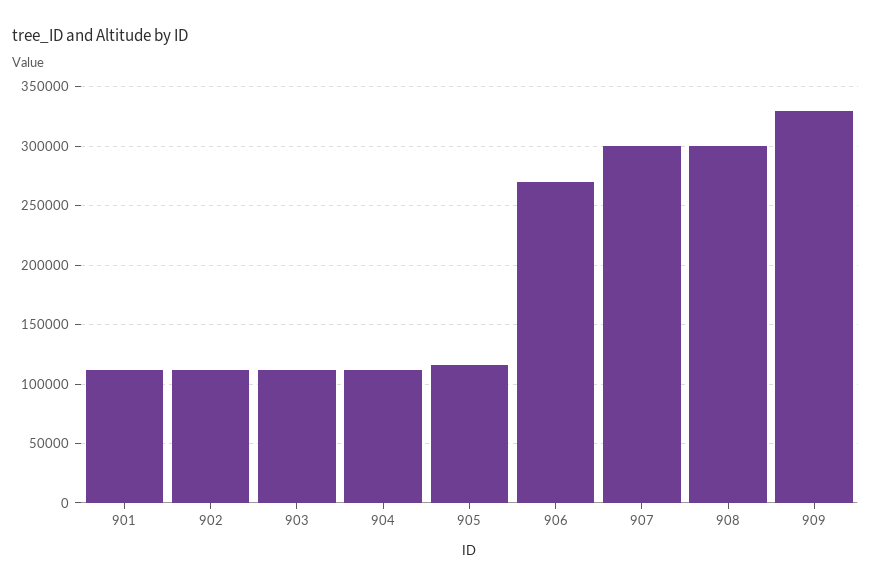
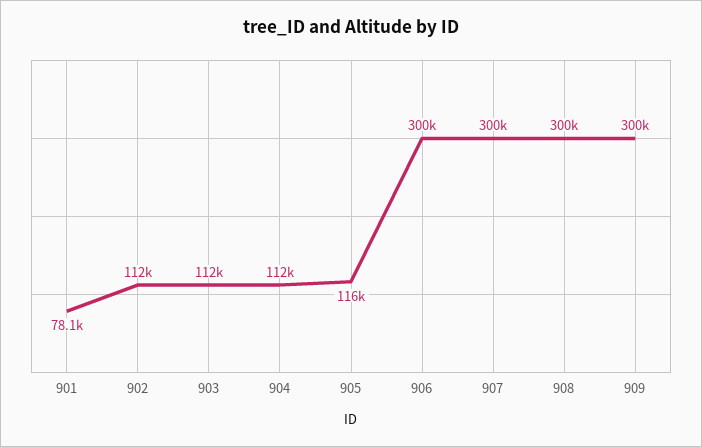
901: 110000 -> 78100
906: 270000 -> 300000
909: 330000 -> 300000

